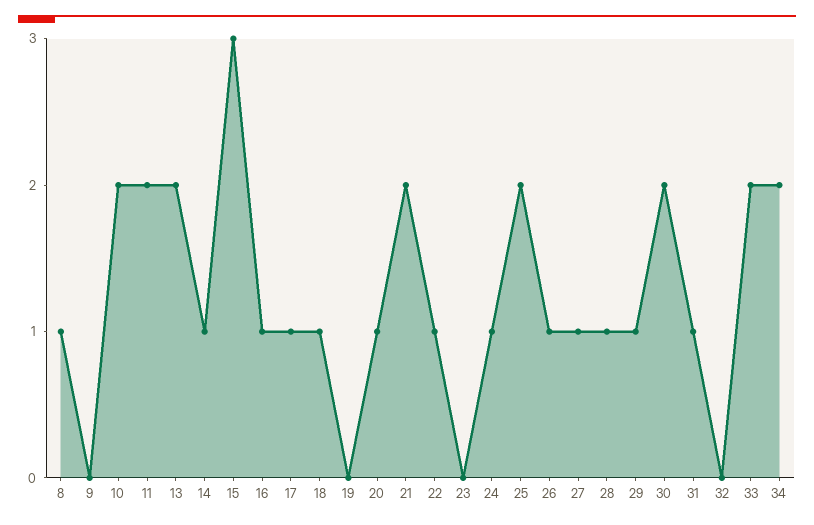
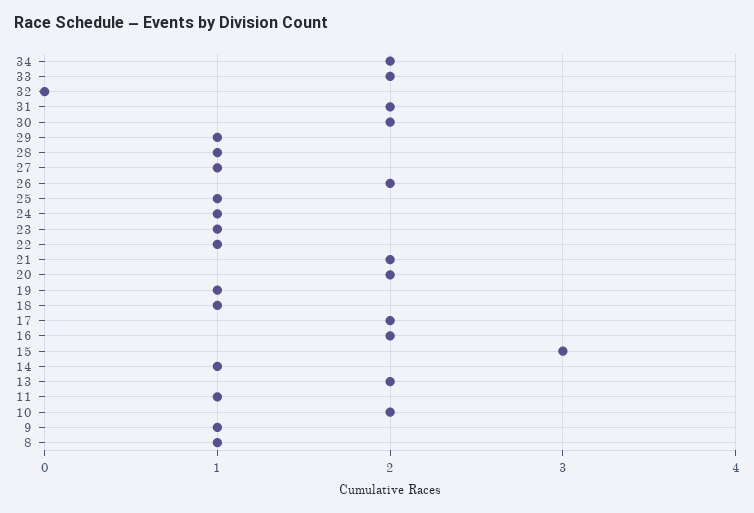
9: 0 -> 1
11: 2 -> 1
16: 1 -> 2
17: 1 -> 2
19: 0 -> 1
20: 1 -> 2
23: 0 -> 1
25: 2 -> 1
26: 1 -> 2
31: 1 -> 2

